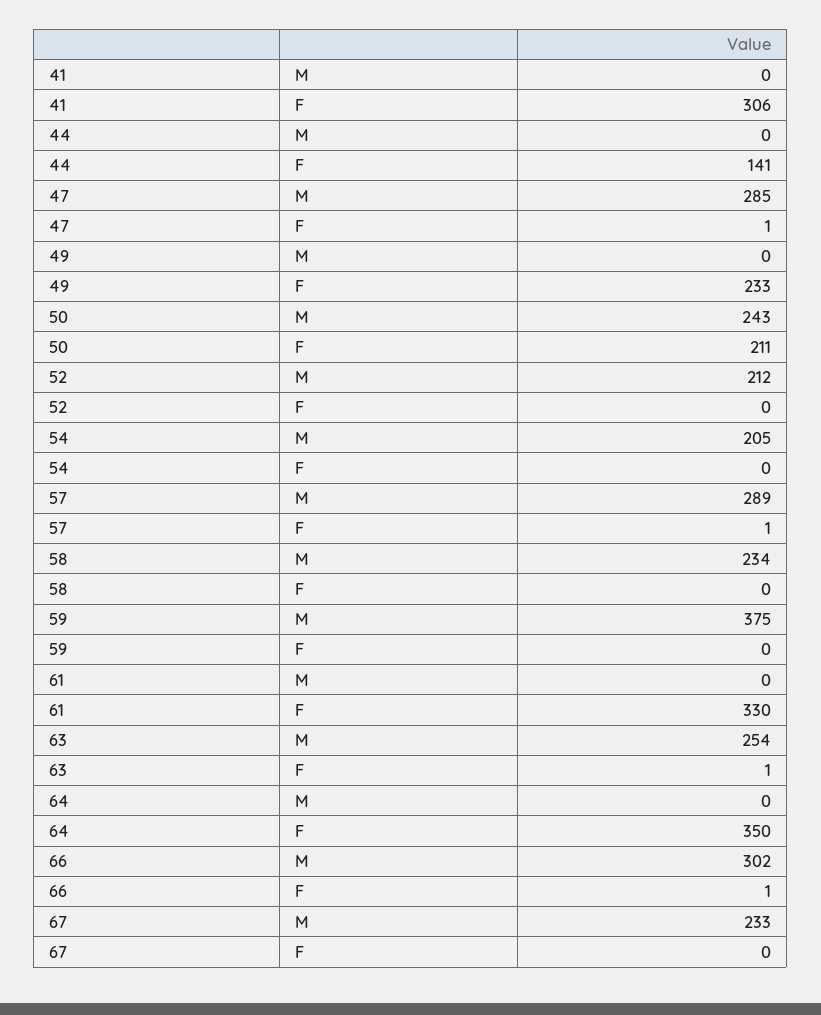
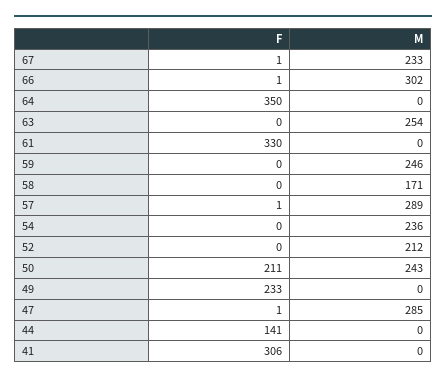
54, M: 205 -> 236
58, M: 234 -> 171
59, M: 375 -> 246
63, F: 1 -> 0
67, F: 0 -> 1

